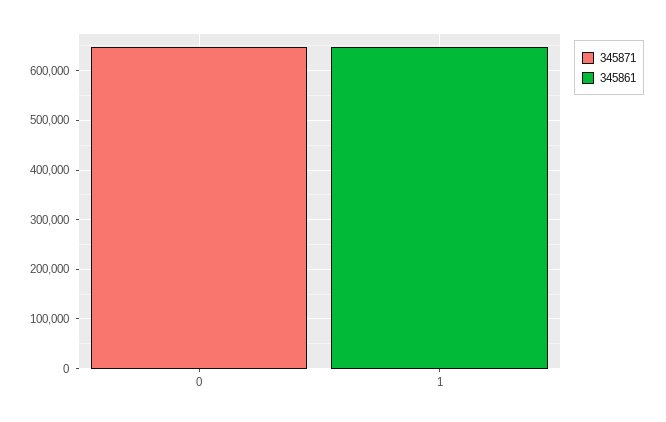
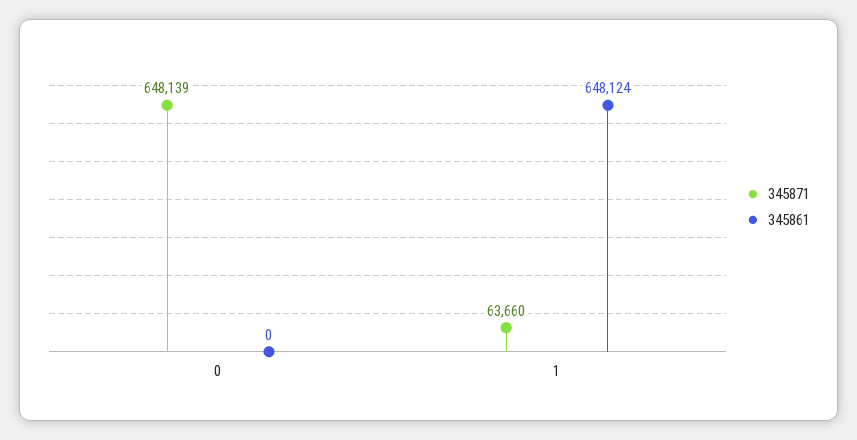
345871, 1: 0 -> 63660

